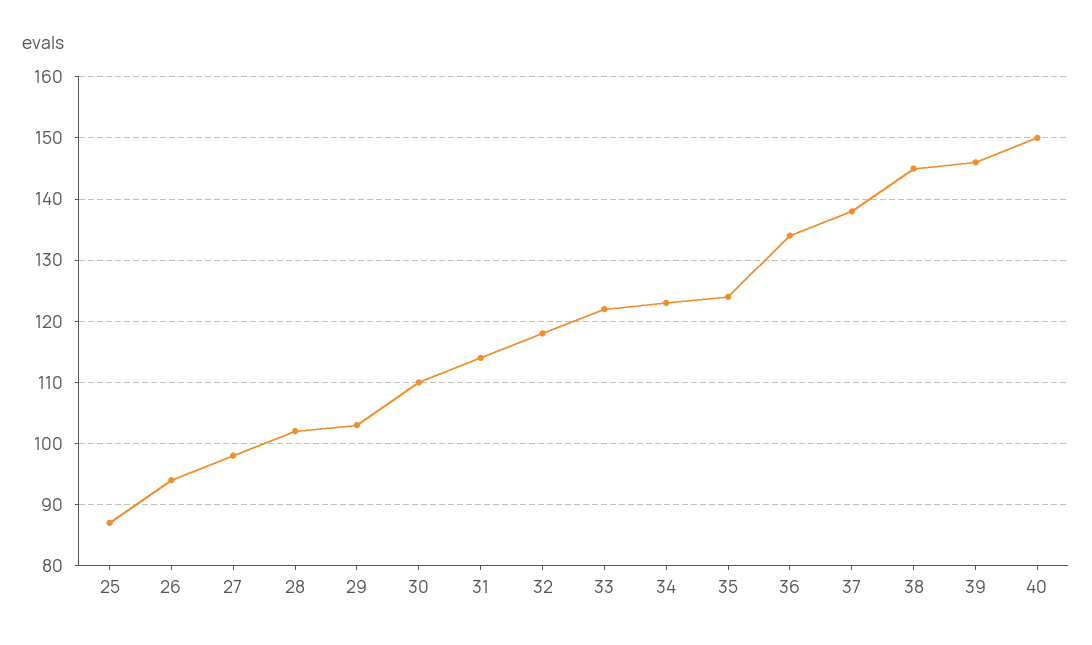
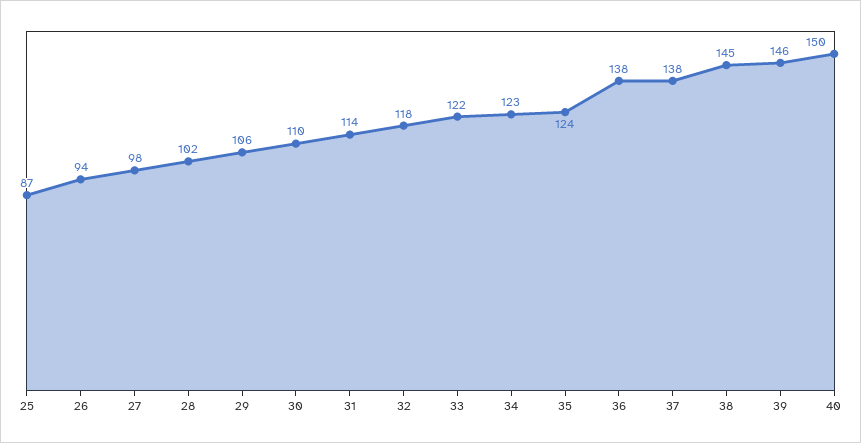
29: 103 -> 106
36: 134 -> 138

